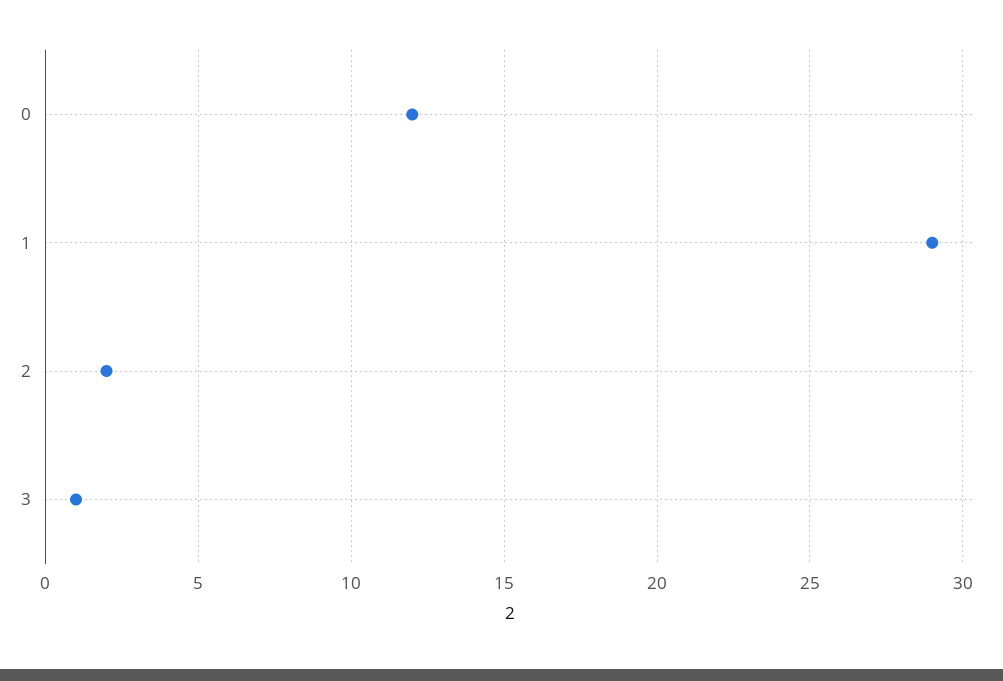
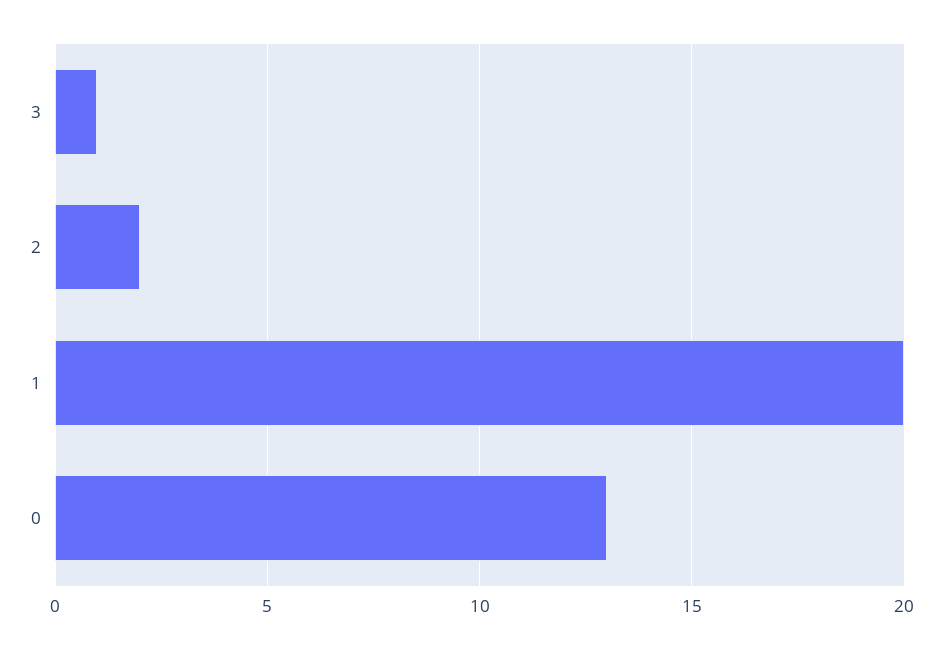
0: 12 -> 13
1: 29 -> 20

